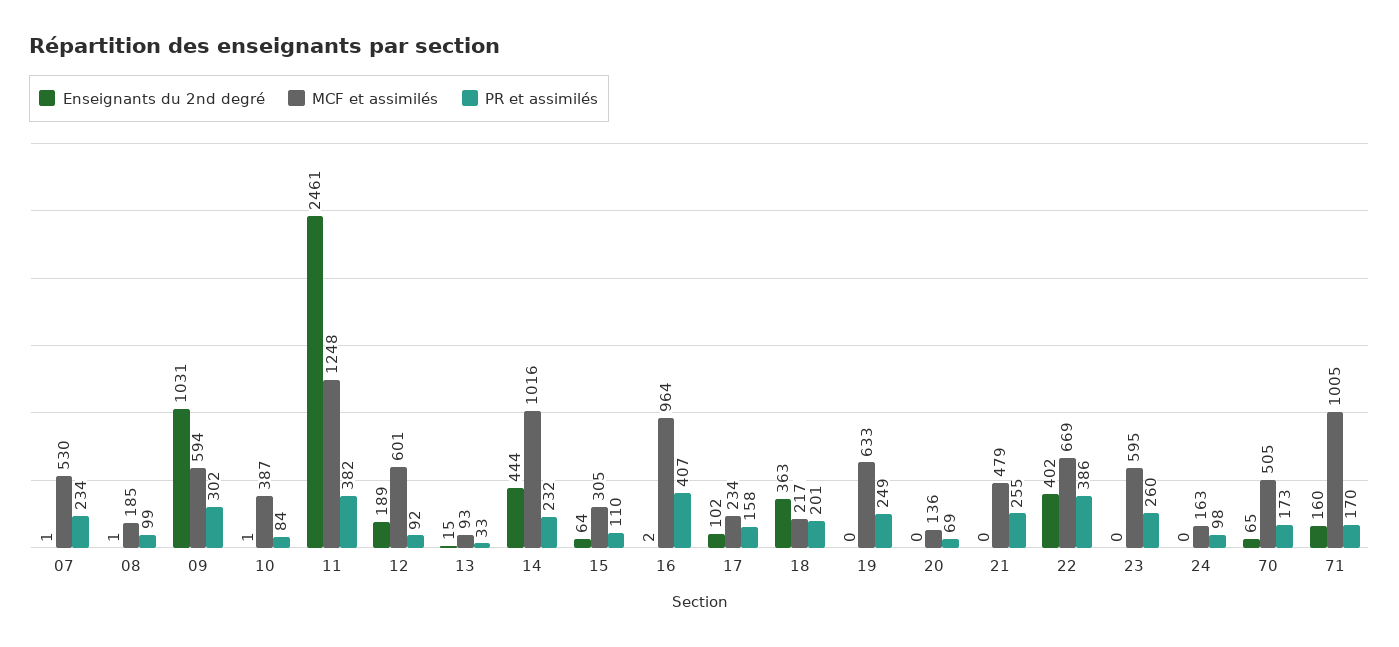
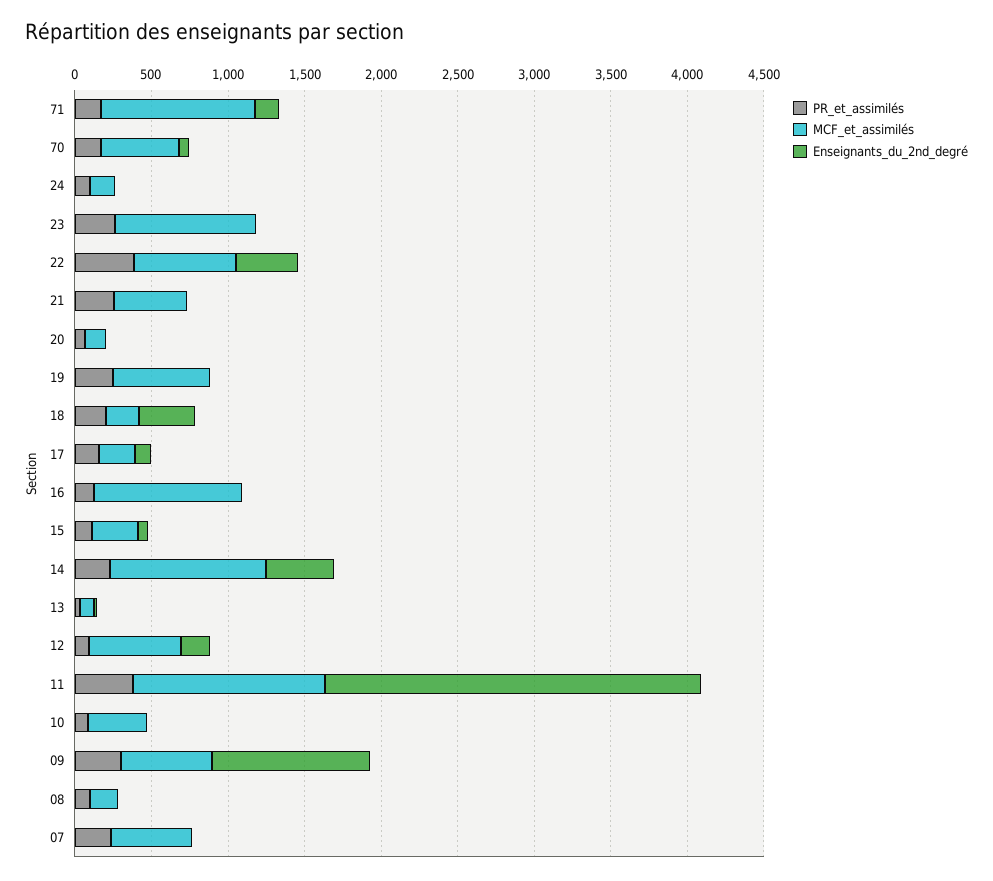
PR et assimilés, 16: 407 -> 100
MCF et assimilés, 23: 595 -> 900

